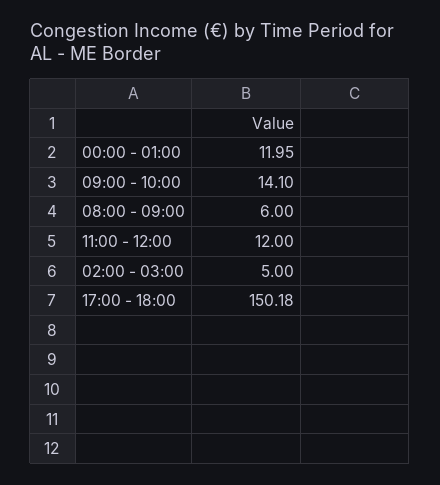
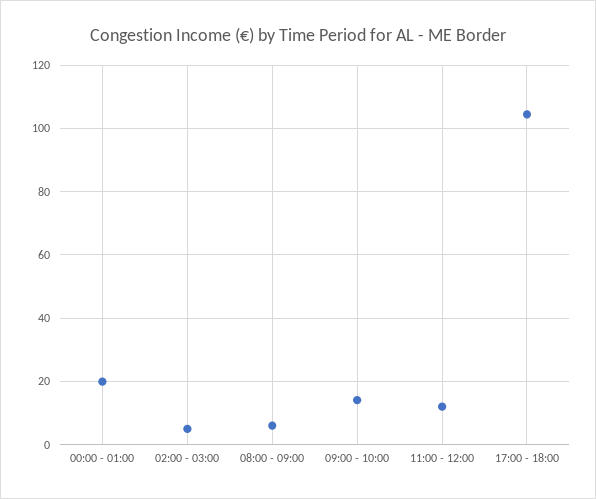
00:00 - 01:00: 11.95 -> 20
17:00 - 18:00: 150.18 -> 104

